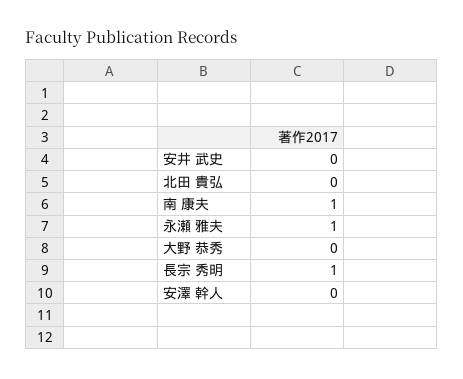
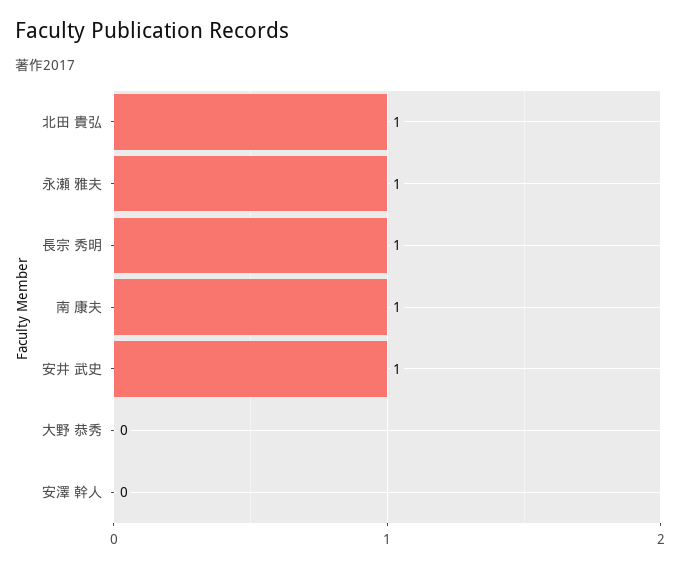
安井 武史: 0 -> 1
北田 貴弘: 0 -> 1

